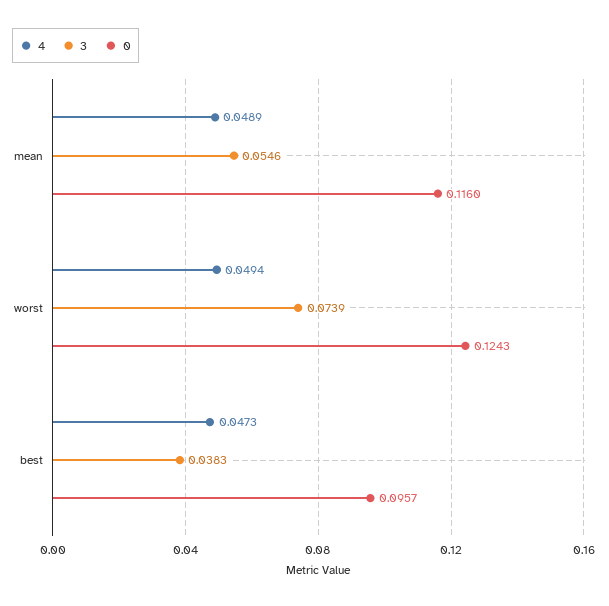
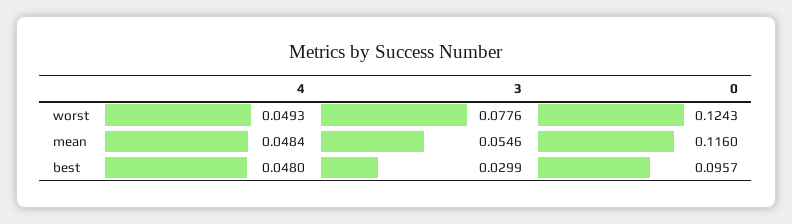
4, mean: 0.0489 -> 0.0484
4, worst: 0.0494 -> 0.0493
3, worst: 0.0739 -> 0.0776
4, best: 0.0473 -> 0.048
3, best: 0.0383 -> 0.0299

